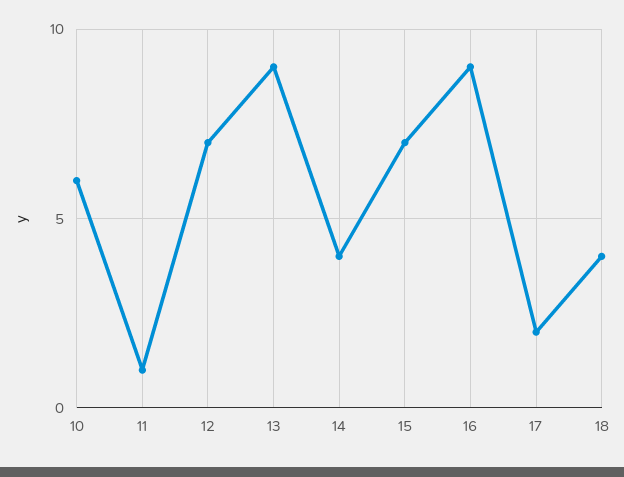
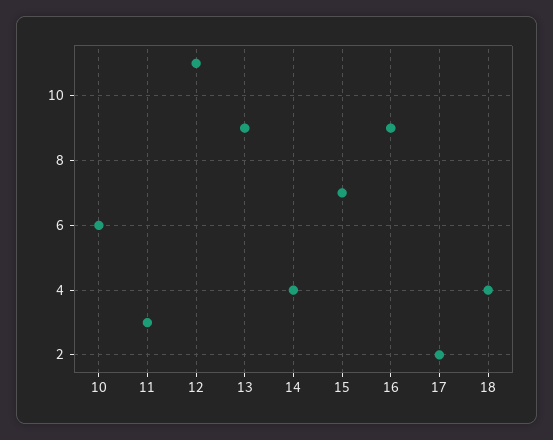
11: 1 -> 3
12: 7 -> 11

